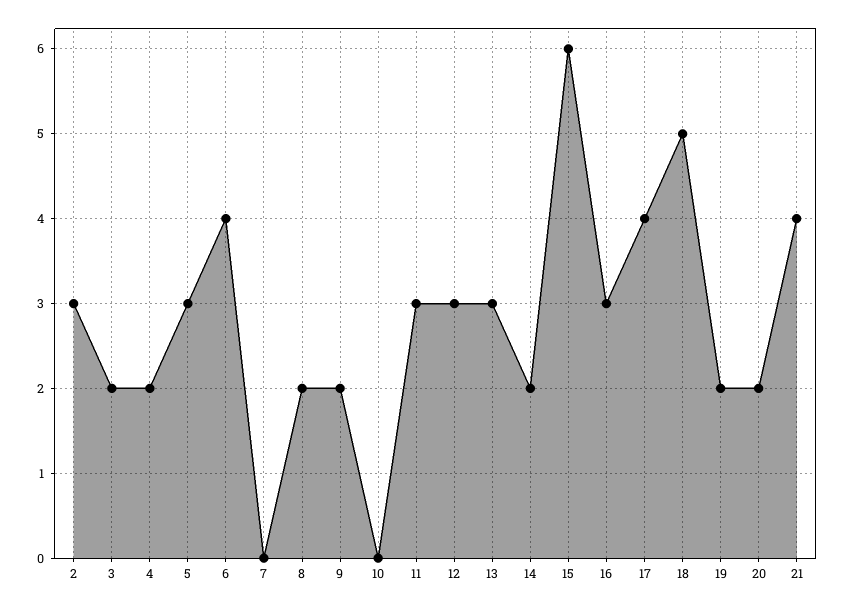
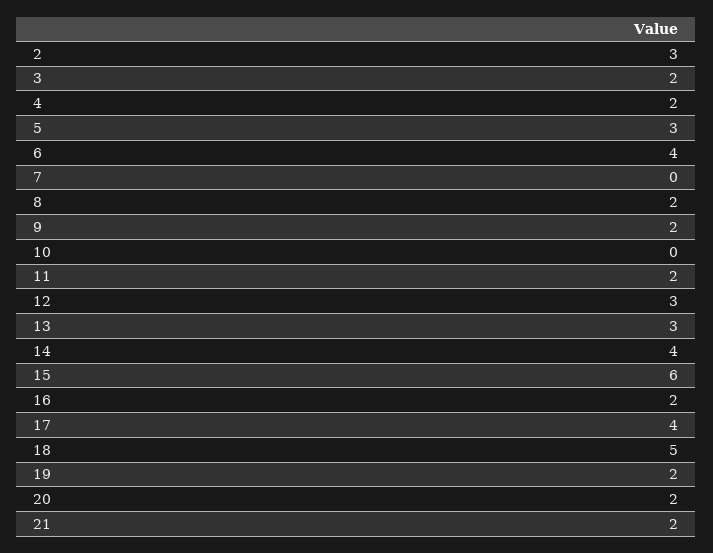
11: 3 -> 2
14: 2 -> 4
16: 3 -> 2
21: 4 -> 2

